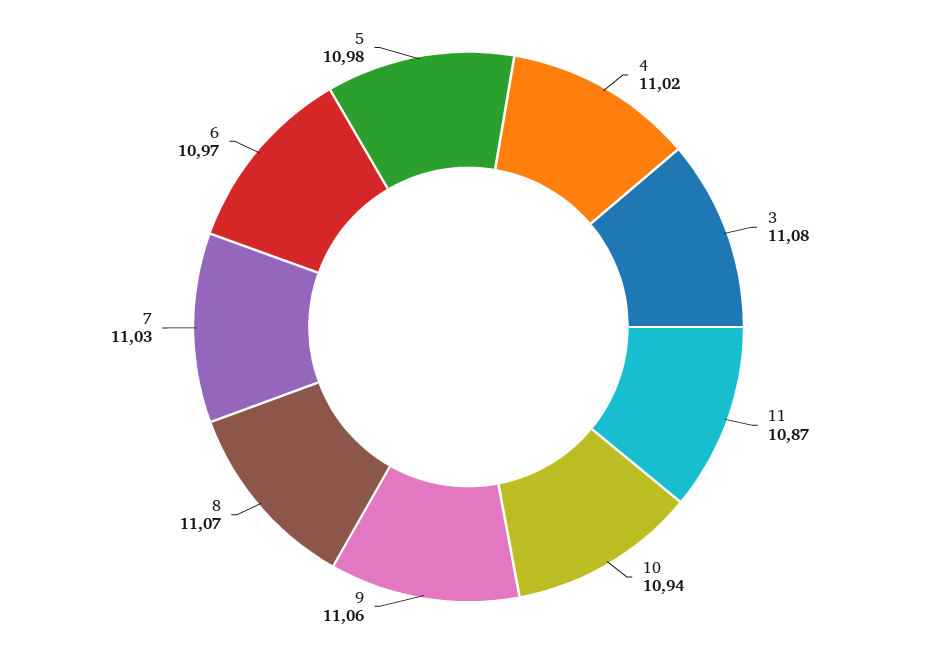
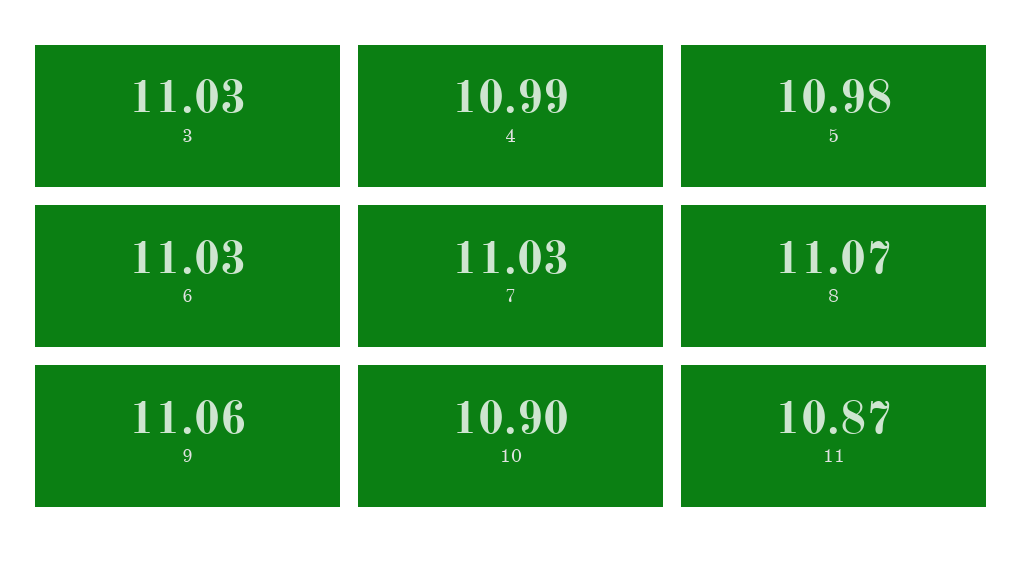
4: 11.02 -> 10.99
3: 11.08 -> 11.03
10: 10.94 -> 10.9
6: 10.97 -> 11.03

